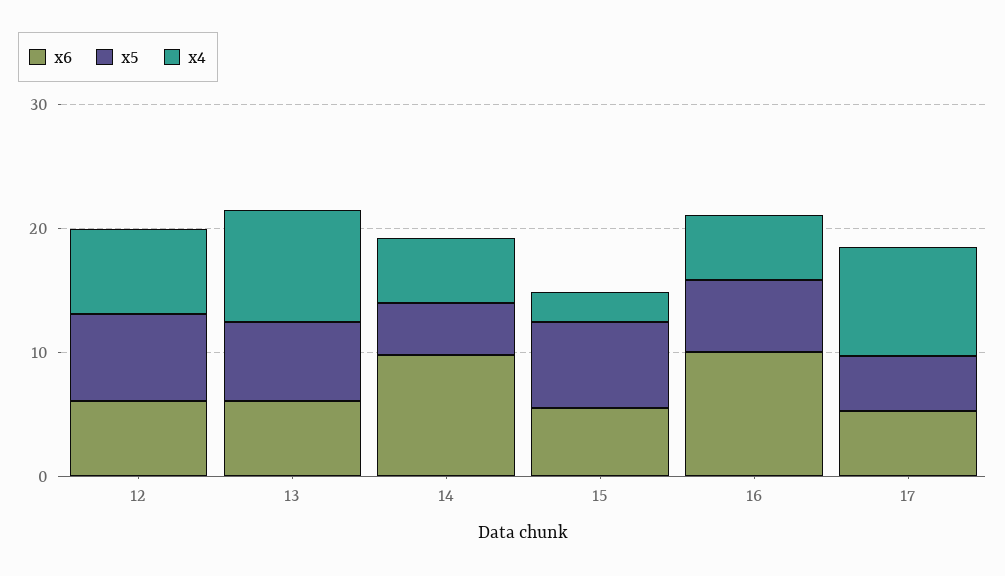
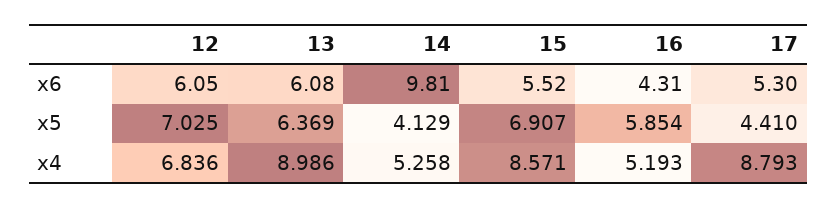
x4, 15: 2 -> 8.571
x6, 16: 10 -> 4.31

